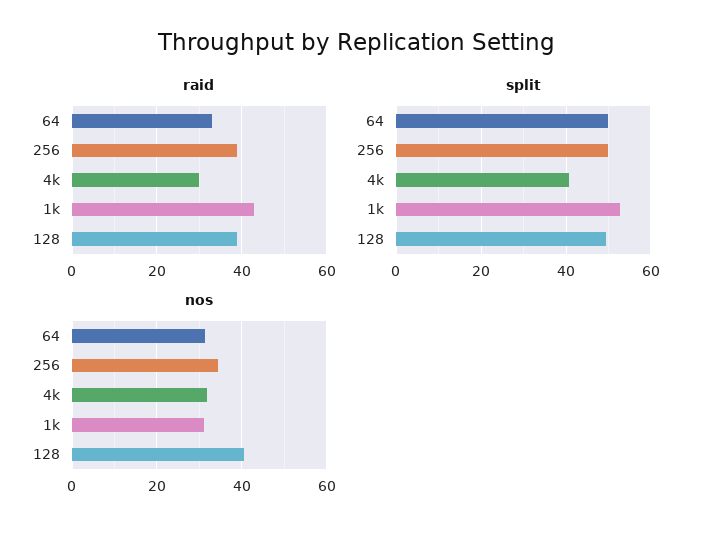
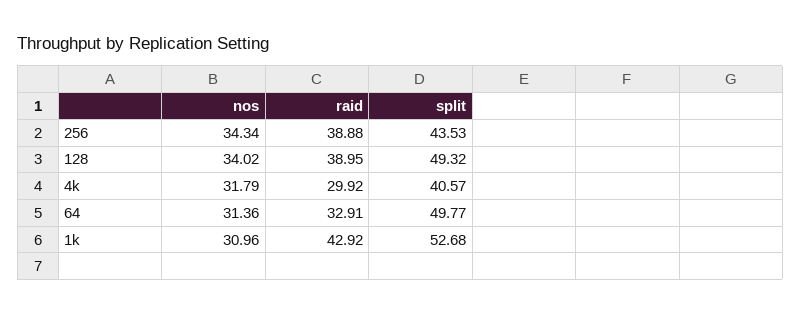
split, 256: 50 -> 43.53
nos, 128: 40 -> 34.02

